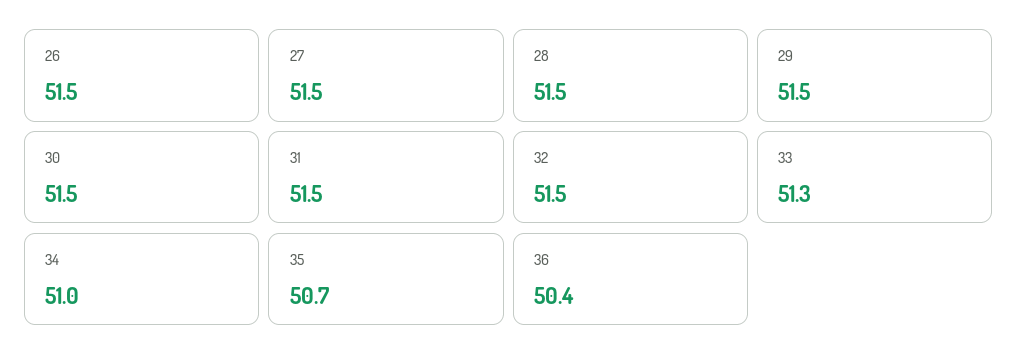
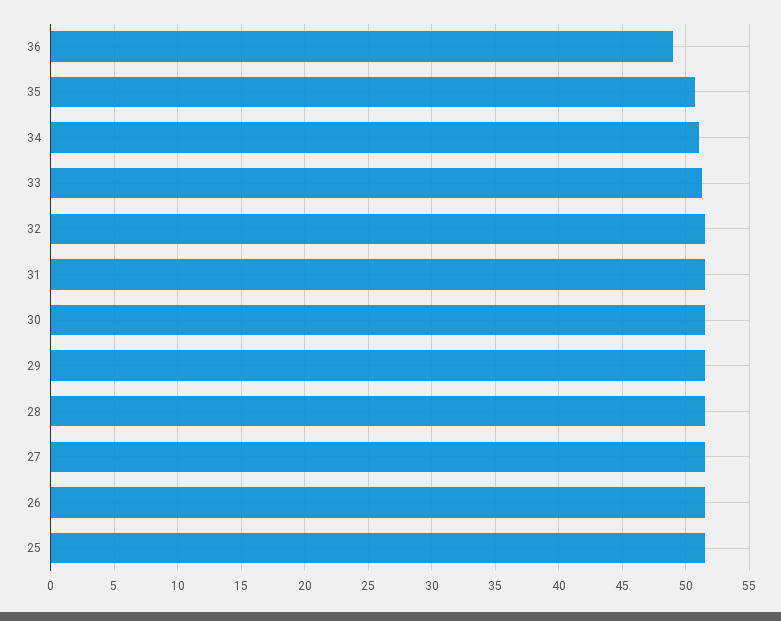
36: 50.4 -> 49
25: none -> 51.5

